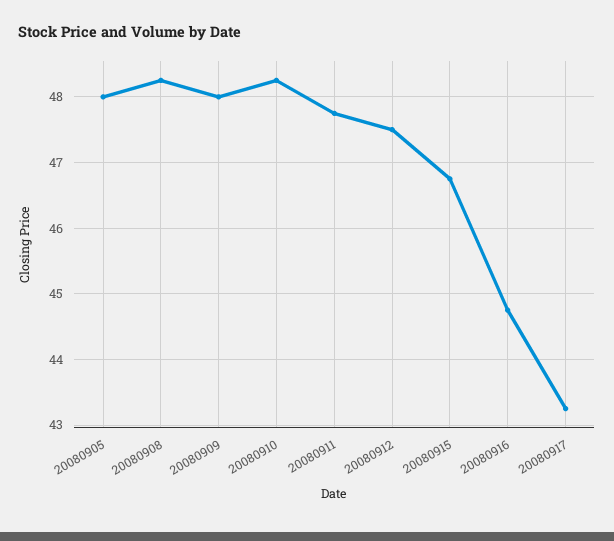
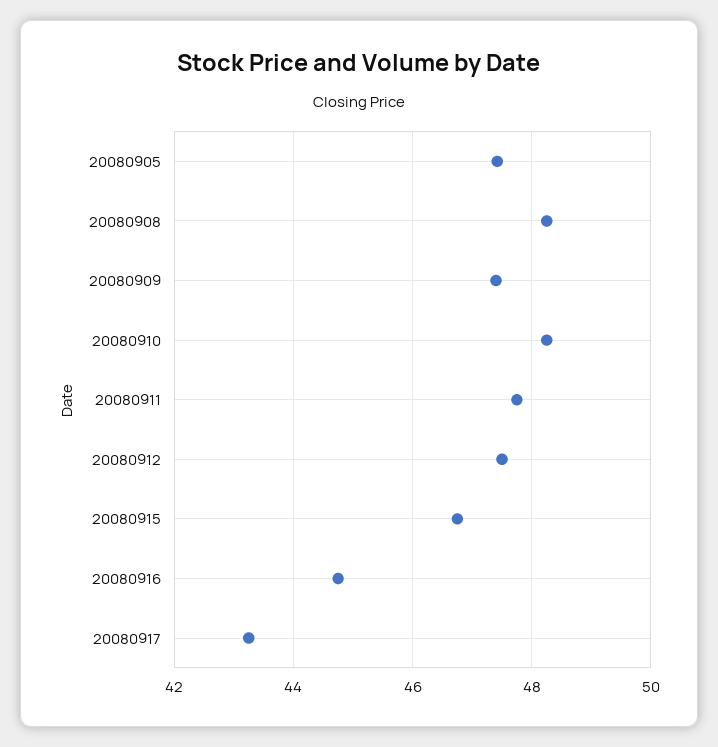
20080905: 48 -> 47.4
20080909: 48 -> 47.4

